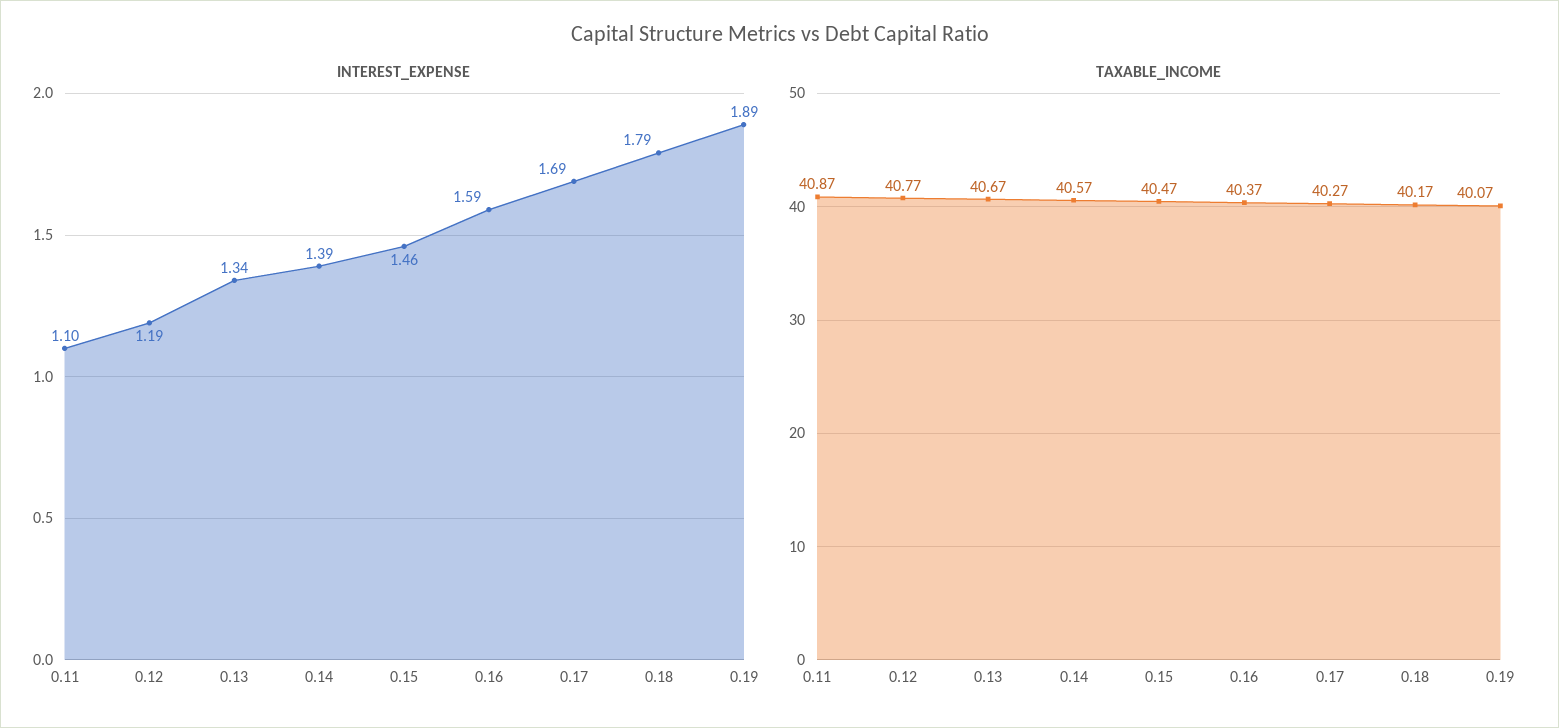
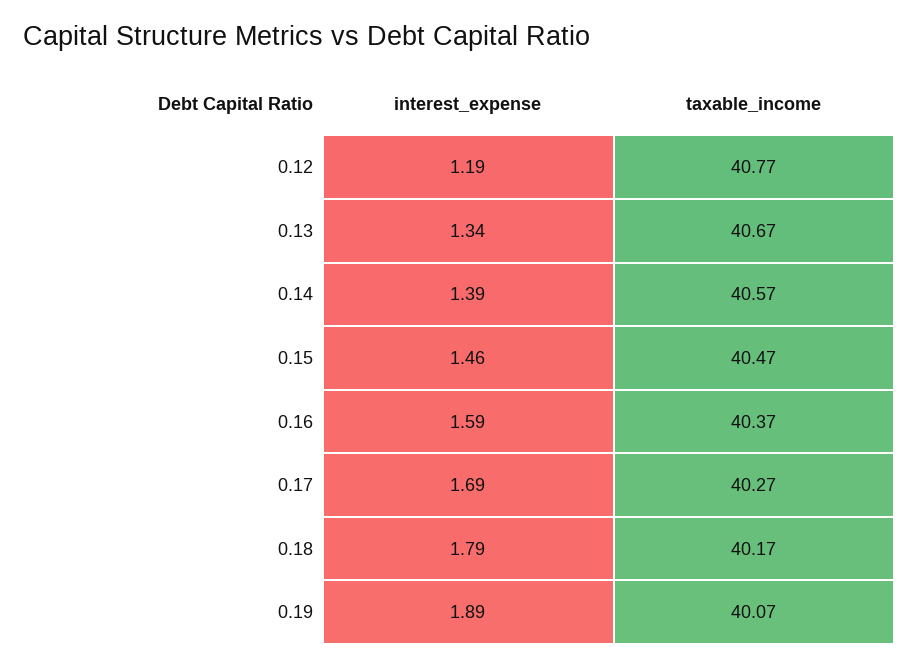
INTEREST_EXPENSE, 0.11: 1.1 -> none
TAXABLE_INCOME, 0.11: 40.87 -> none

